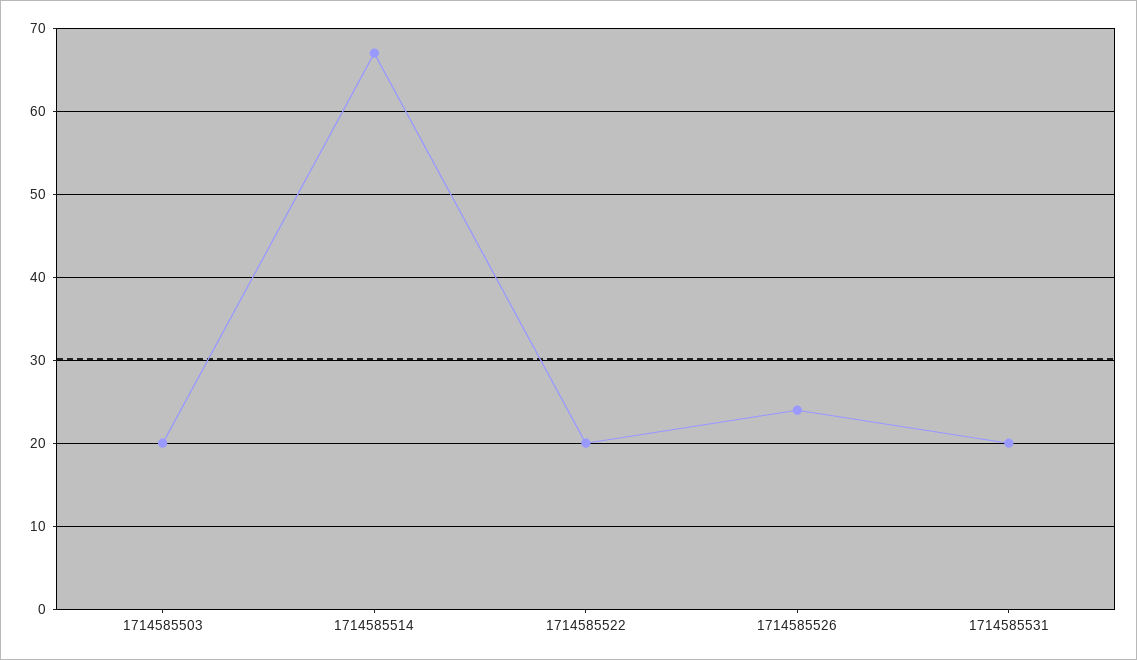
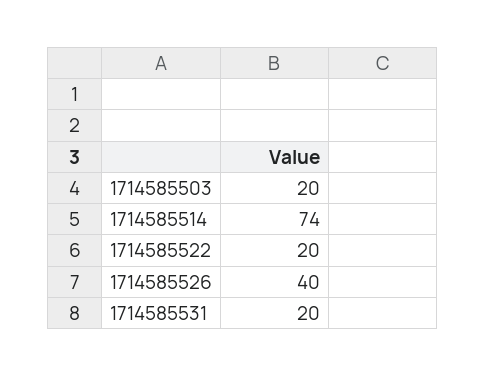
1714585514: 67 -> 74
1714585526: 24 -> 40

